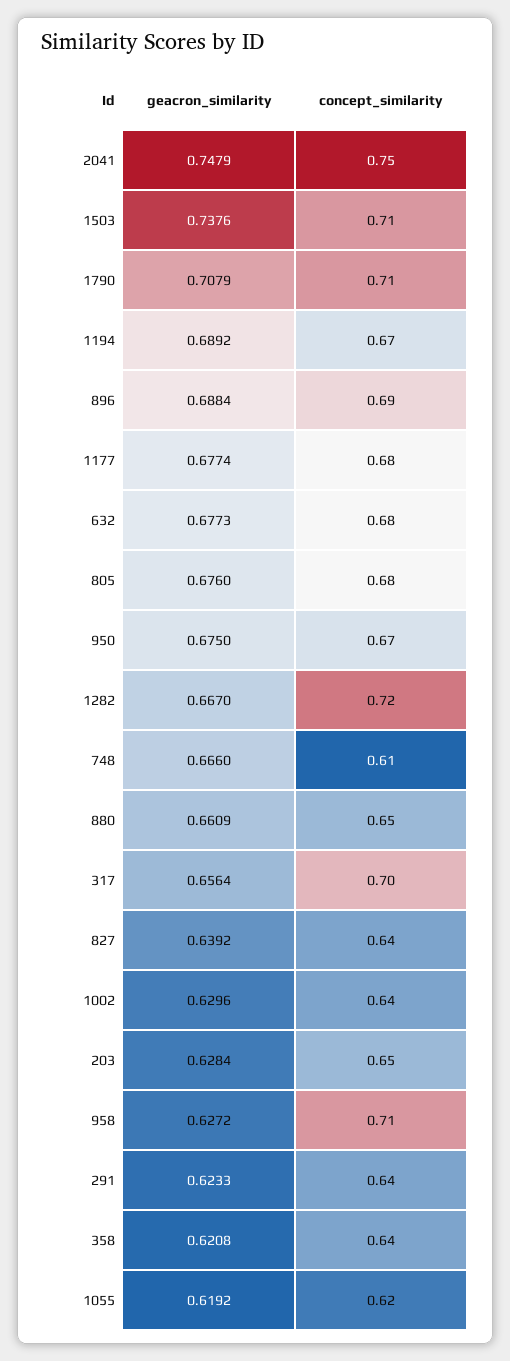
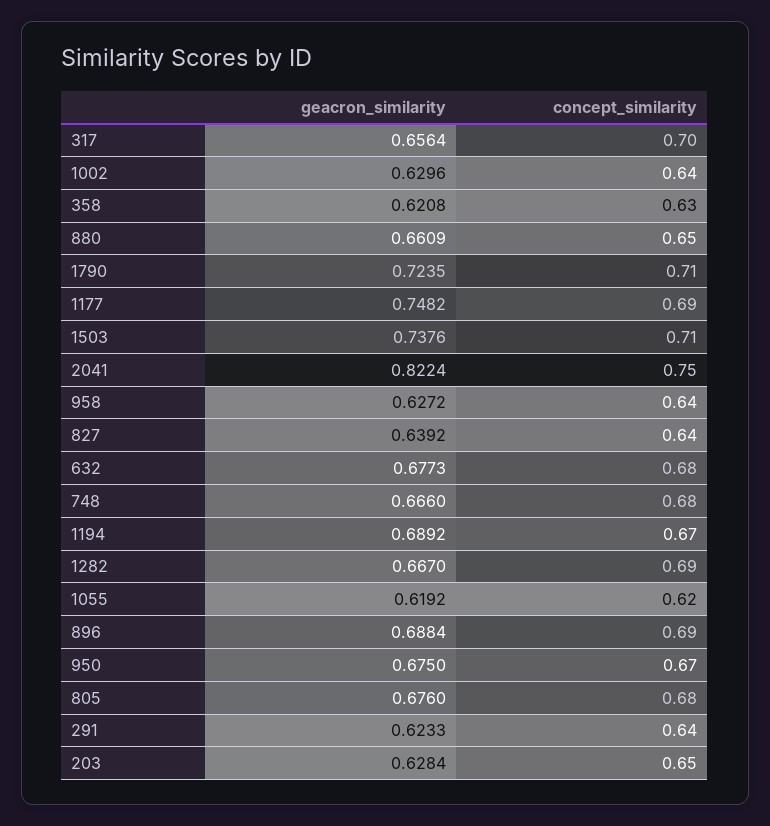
geacron_similarity, 2041: 0.7479 -> 0.8224
geacron_similarity, 1790: 0.7079 -> 0.7235
geacron_similarity, 1177: 0.6774 -> 0.7482
concept_similarity, 1177: 0.68 -> 0.69
concept_similarity, 1282: 0.72 -> 0.69
concept_similarity, 748: 0.61 -> 0.68
concept_similarity, 958: 0.71 -> 0.64
concept_similarity, 358: 0.64 -> 0.63

